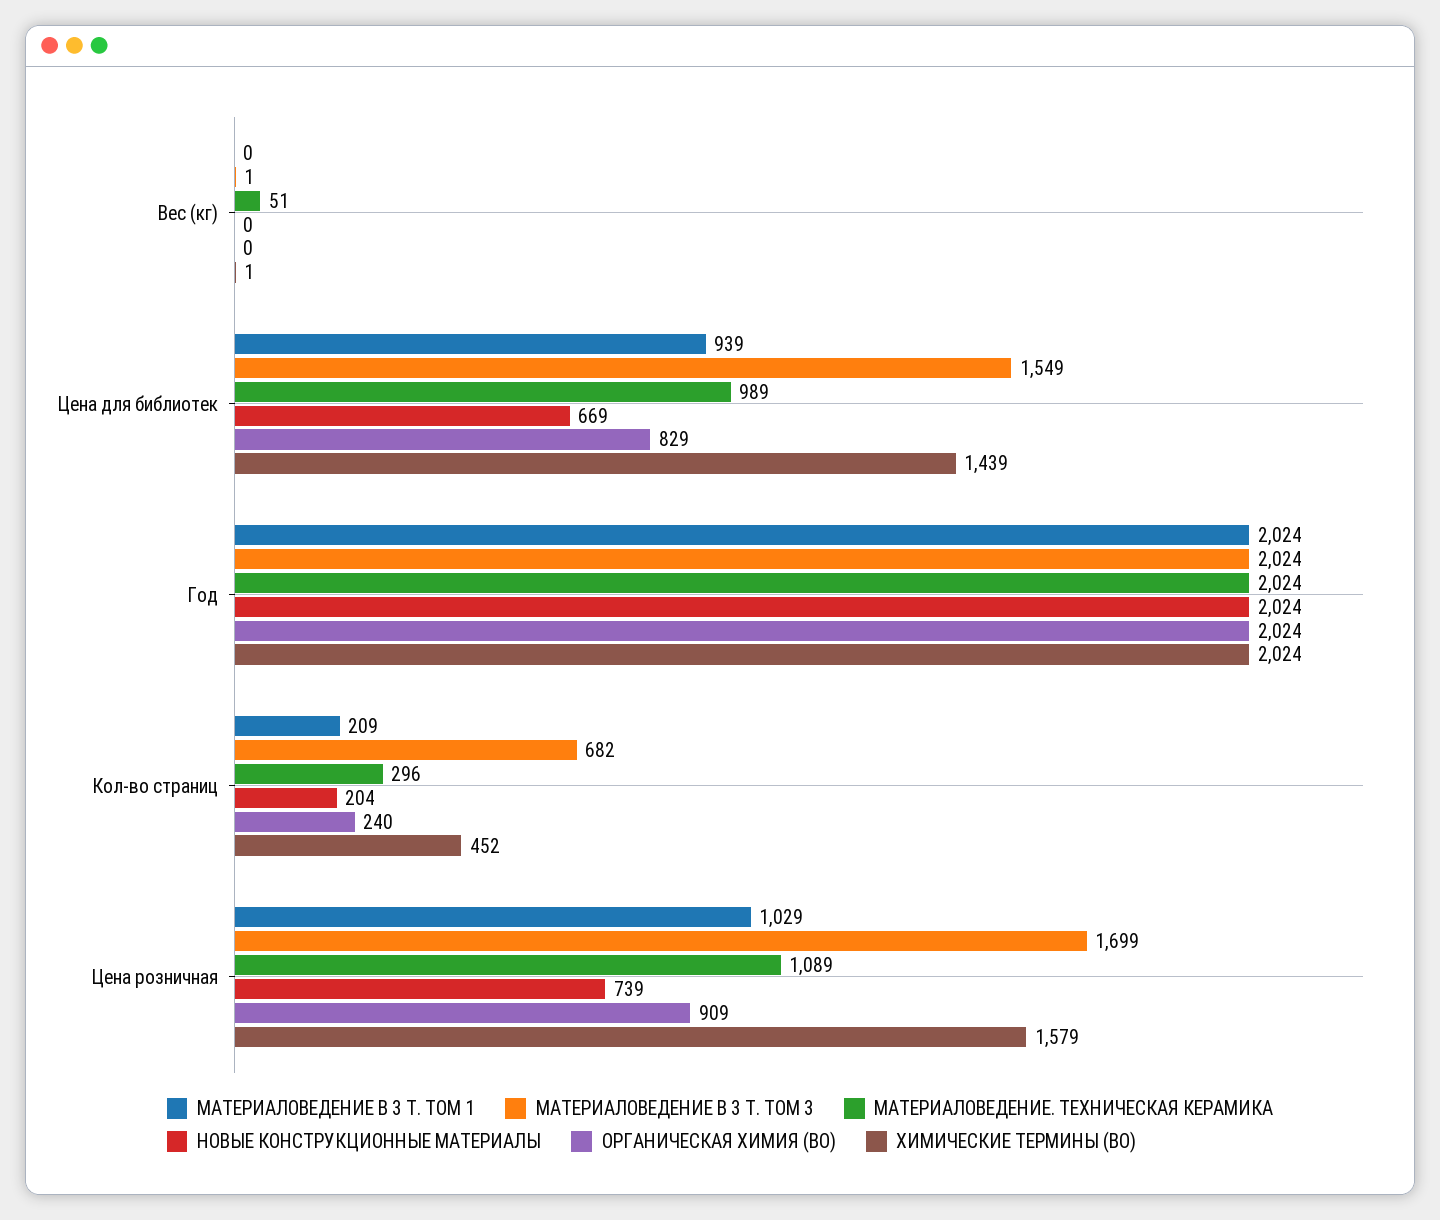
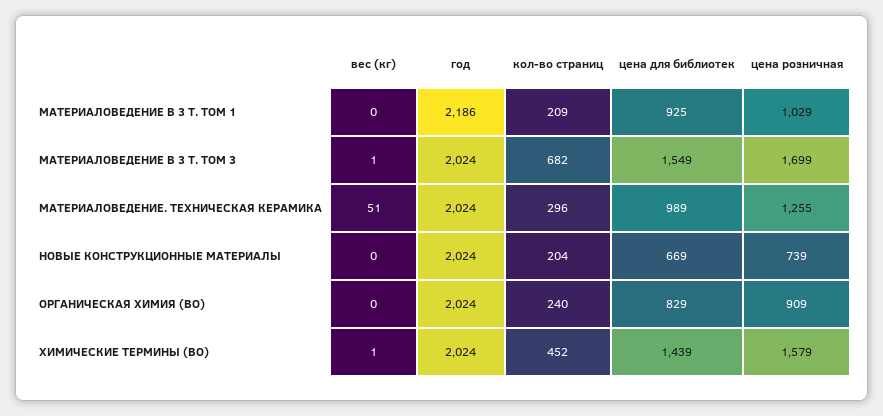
МАТЕРИАЛОВЕДЕНИЕ В 3 Т. ТОМ 1, Цена для библиотек: 939 -> 925
МАТЕРИАЛОВЕДЕНИЕ В 3 Т. ТОМ 1, Год: 2024 -> 2186
МАТЕРИАЛОВЕДЕНИЕ. ТЕХНИЧЕСКАЯ КЕРАМИКА, Цена розничная: 1089 -> 1255

